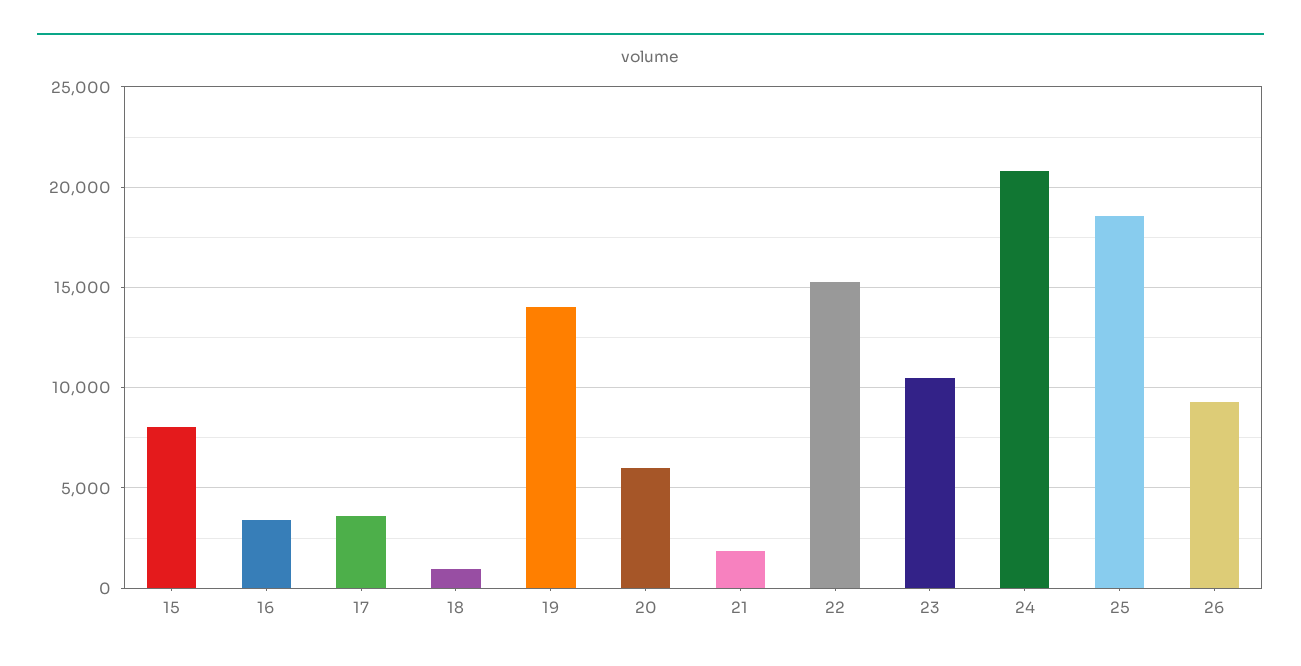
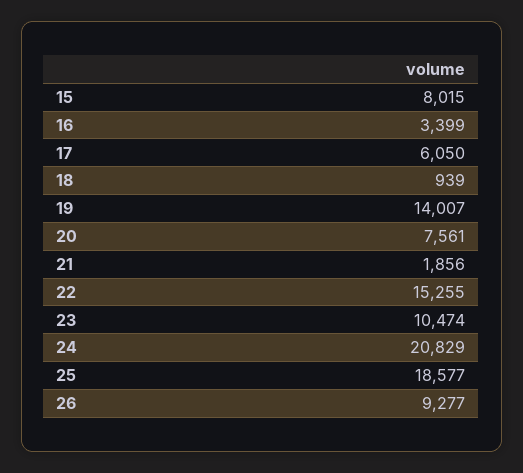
17: 3500 -> 6050
20: 6000 -> 7561

